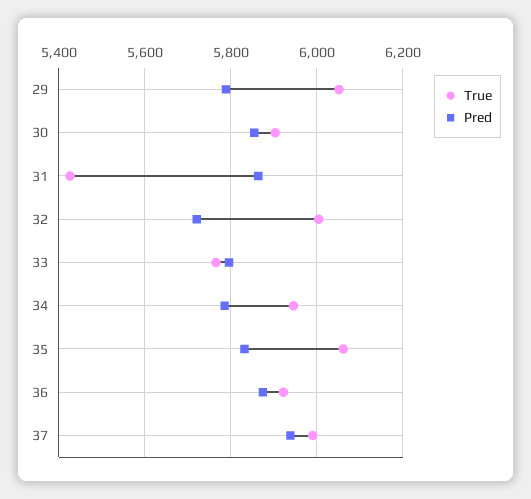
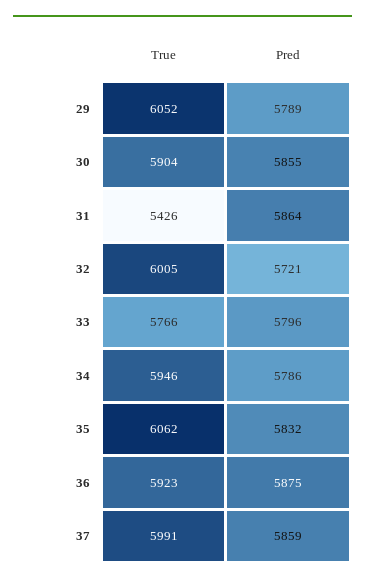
Pred, 37: 5940 -> 5859

